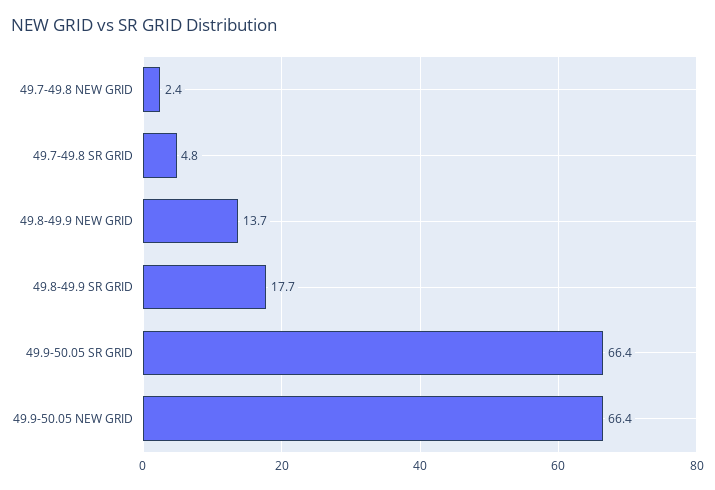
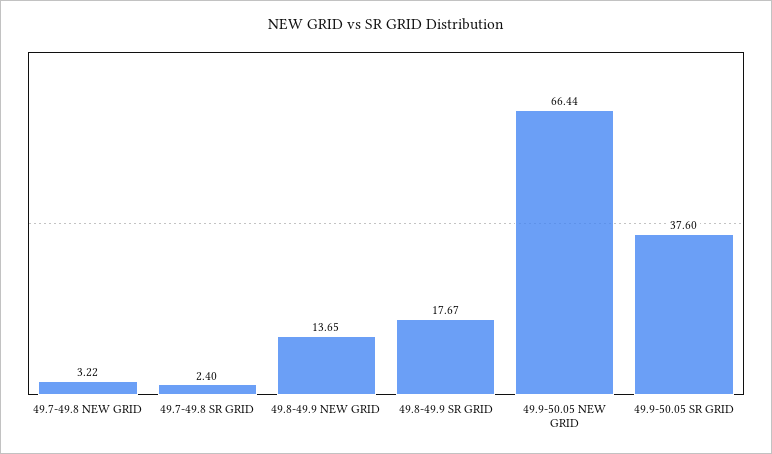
49.7-49.8 NEW GRID: 2.4 -> 3.22
49.7-49.8 SR GRID: 4.8 -> 2.4
49.9-50.05 SR GRID: 66.4 -> 37.6

